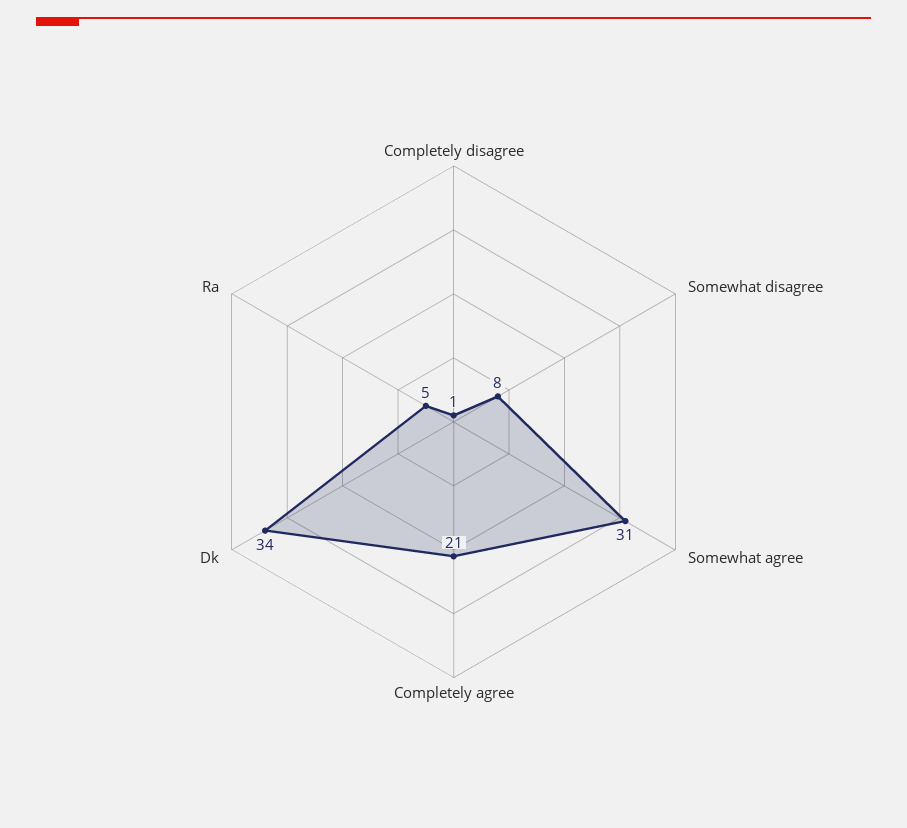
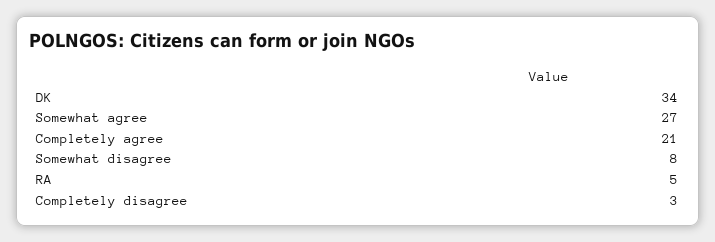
Completely disagree: 1 -> 3
Somewhat agree: 31 -> 27

